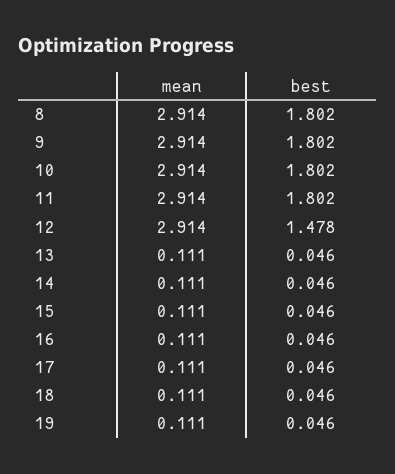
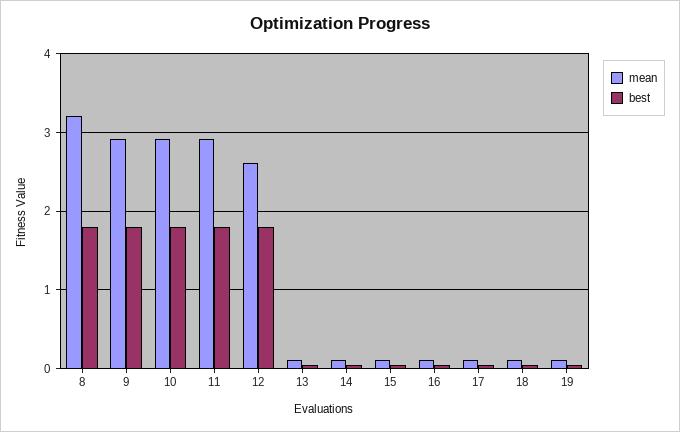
mean, 8: 2.914 -> 3.2
mean, 12: 2.914 -> 2.6
best, 12: 1.478 -> 1.8

